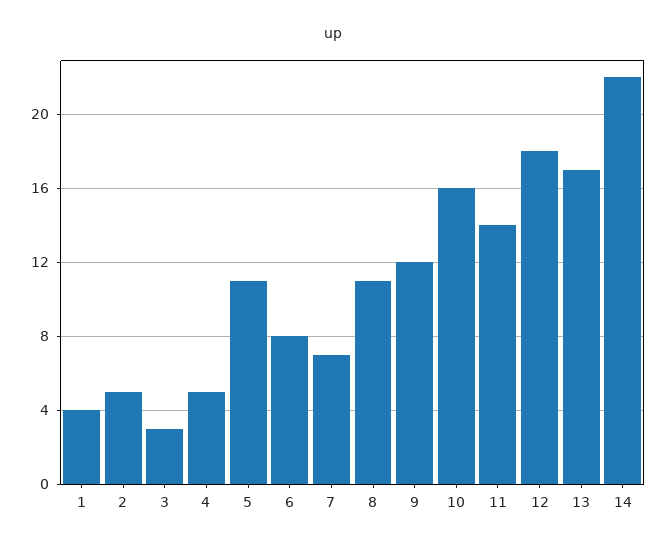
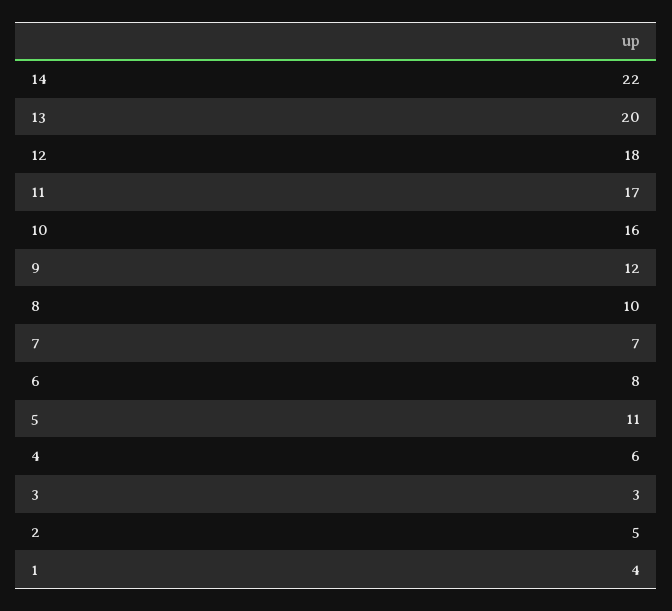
4: 5 -> 6
8: 11 -> 10
11: 14 -> 17
13: 17 -> 20

